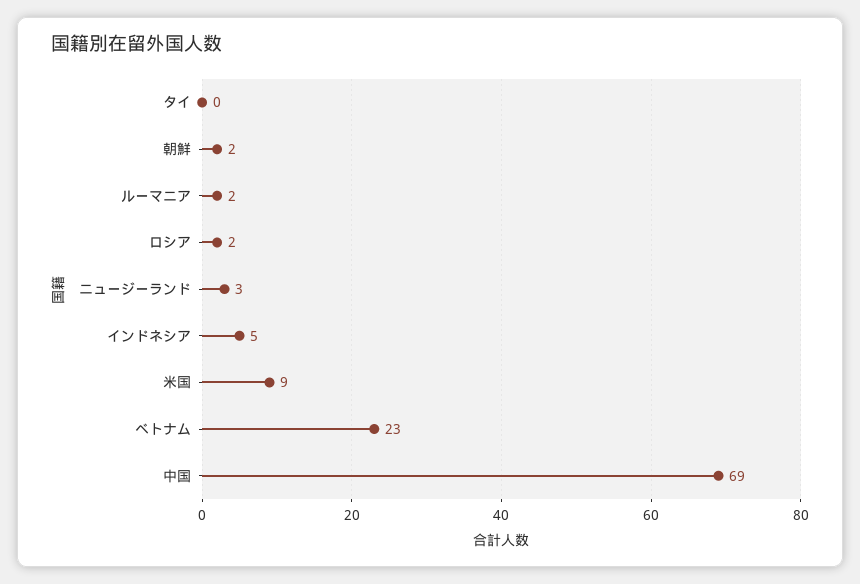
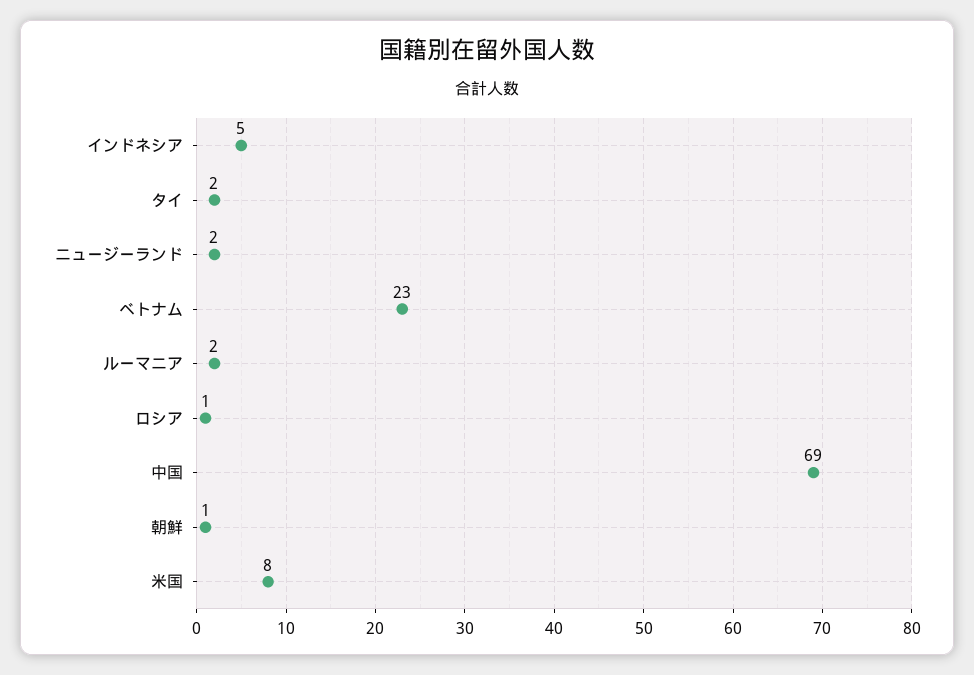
タイ: 0 -> 2
朝鮮: 2 -> 1
ロシア: 2 -> 1
ニュージーランド: 3 -> 2
米国: 9 -> 8

